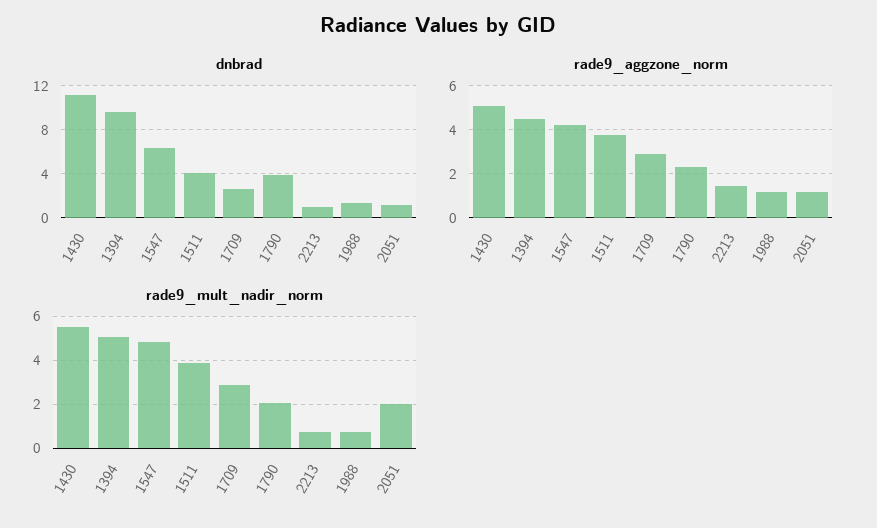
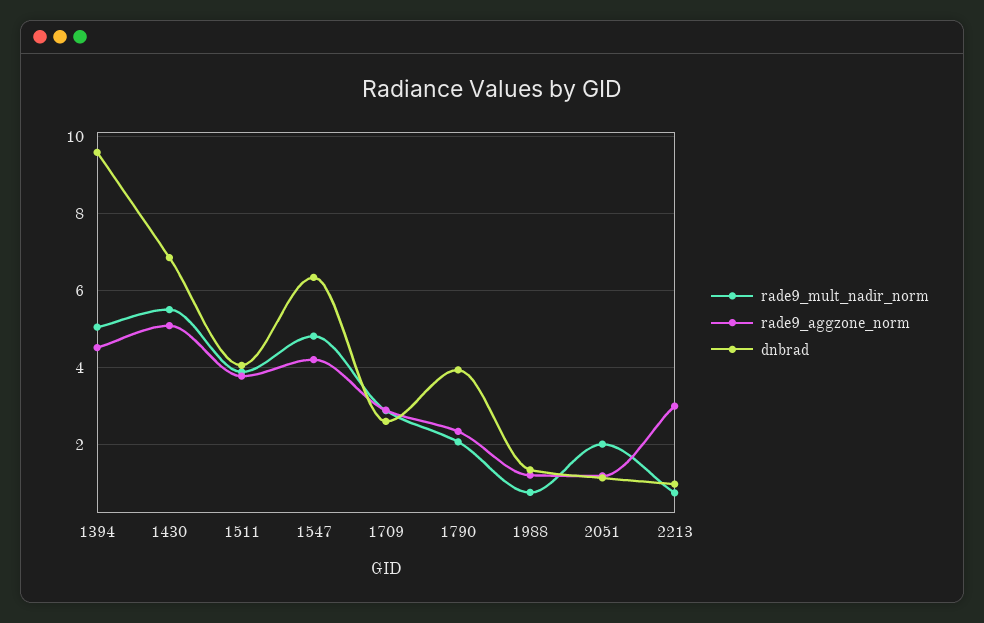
dnbrad, 1430: 11 -> 6.8
rade9_aggzone_norm, 2213: 1.5 -> 3

